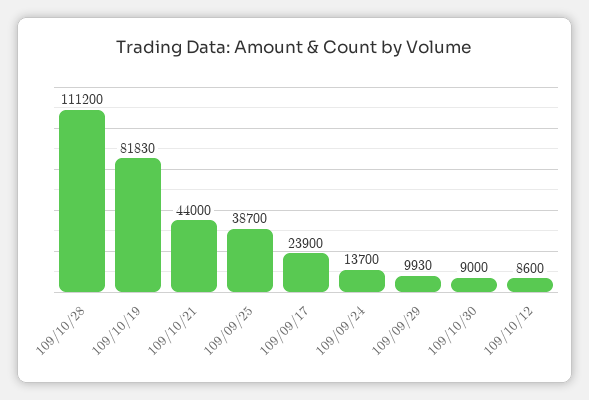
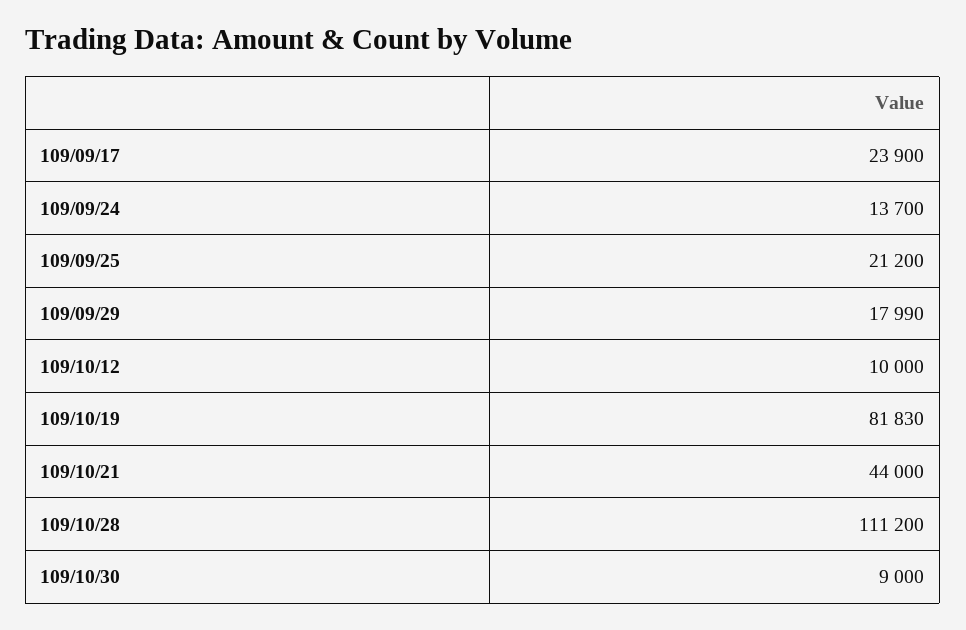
109/09/25: 38700 -> 21200
109/09/29: 9930 -> 17990
109/10/12: 8600 -> 10000

